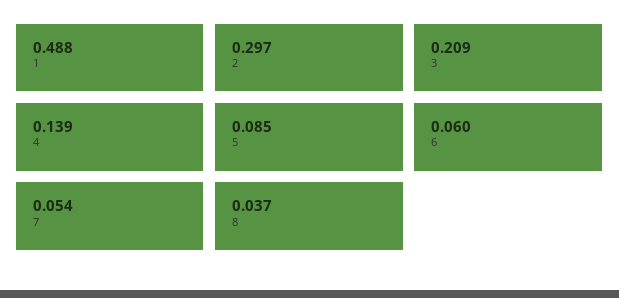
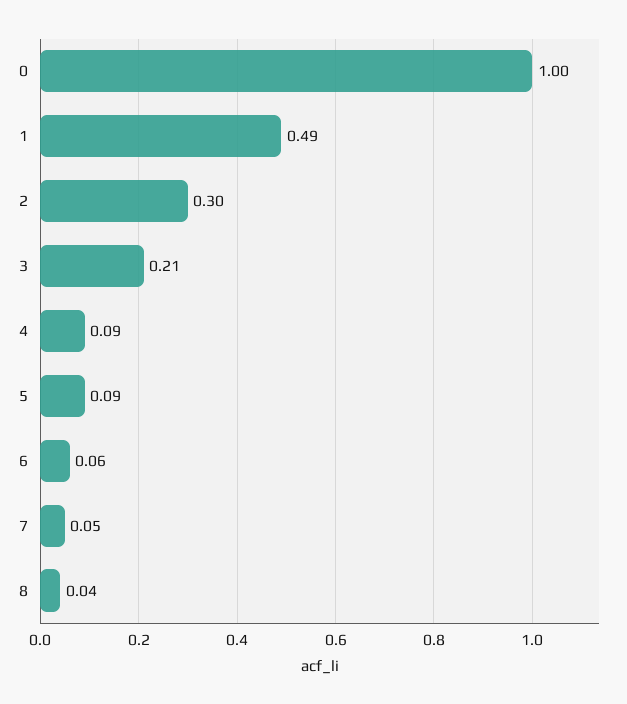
4: 0.139 -> 0.09
0: none -> 1

